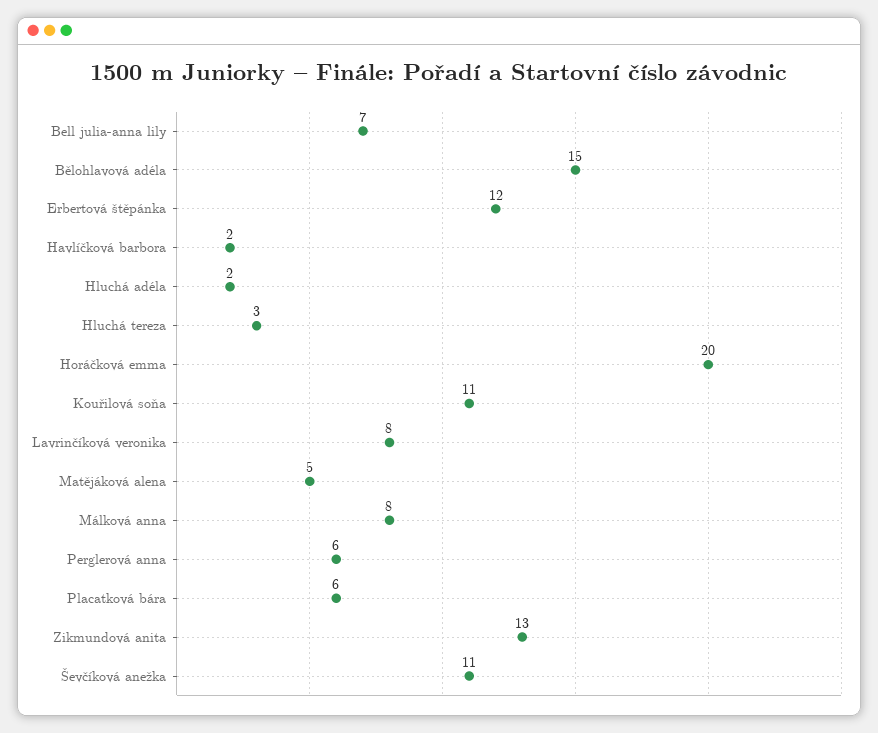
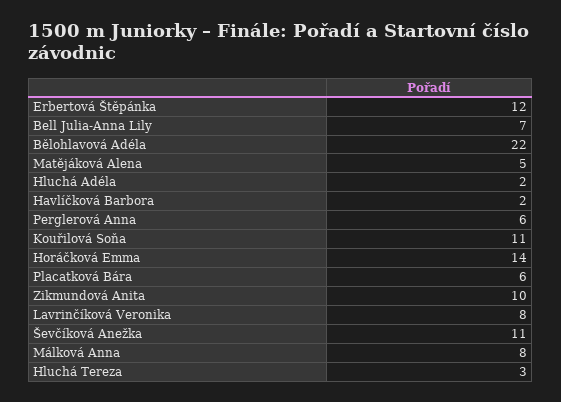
Bělohlavová adéla: 15 -> 22
Horáčková emma: 20 -> 14
Zikmundová anita: 13 -> 10

